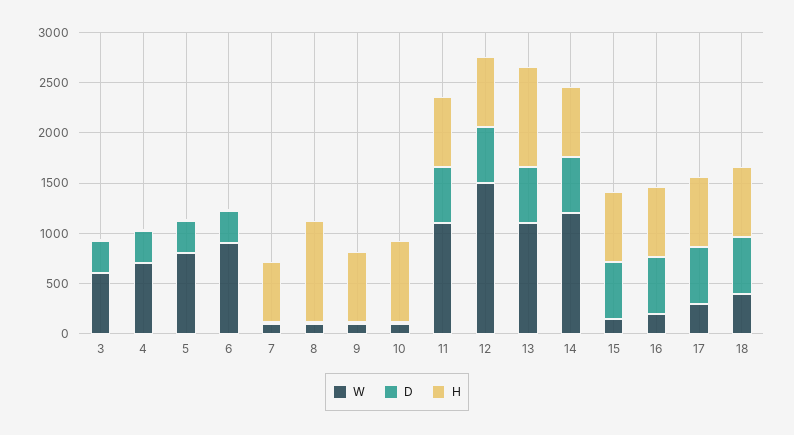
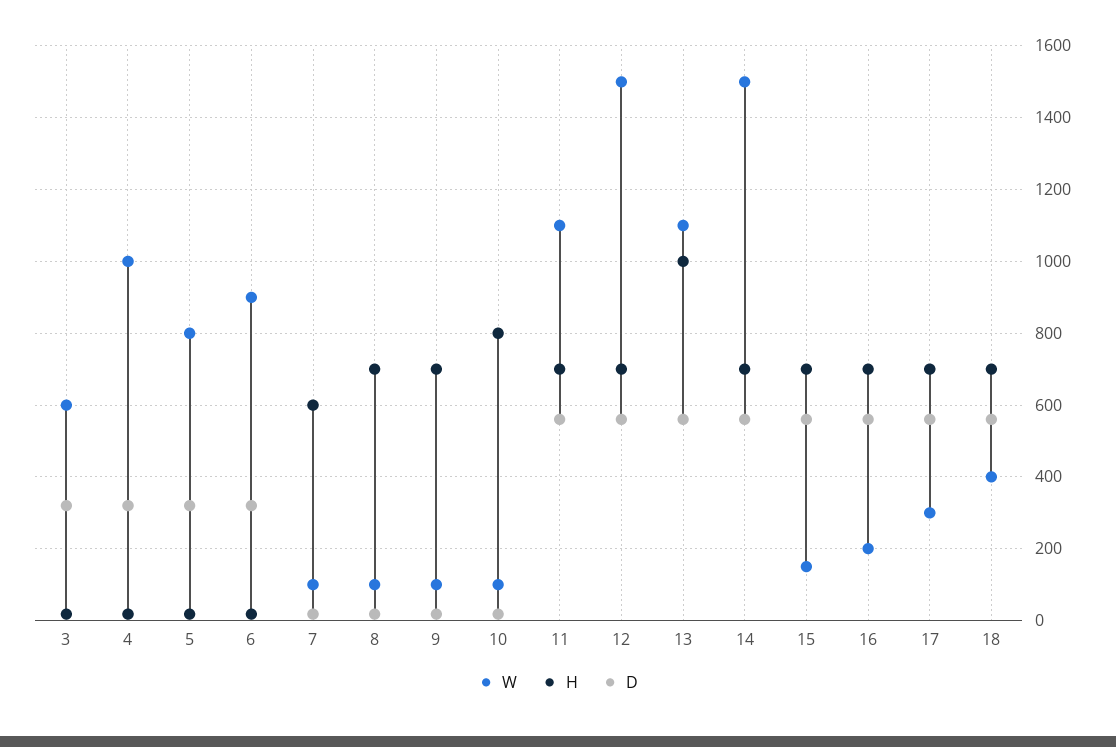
W, 4: 700 -> 1000
H, 8: 1000 -> 700
W, 14: 1200 -> 1500

